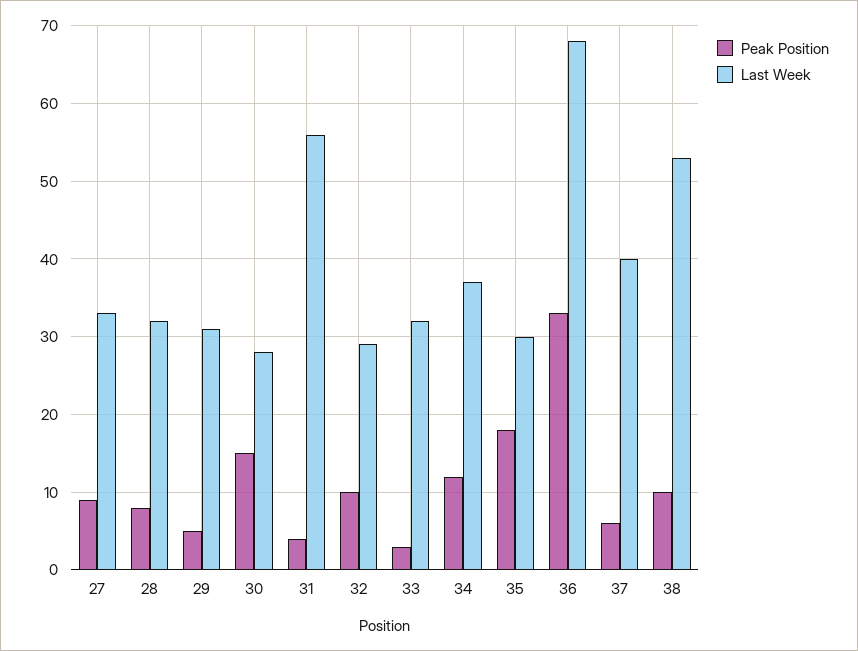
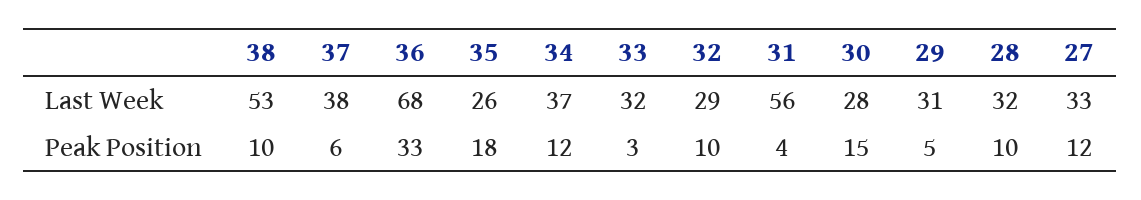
Peak Position, 27: 9 -> 12
Peak Position, 28: 8 -> 10
Last Week, 35: 30 -> 26
Last Week, 37: 40 -> 38

